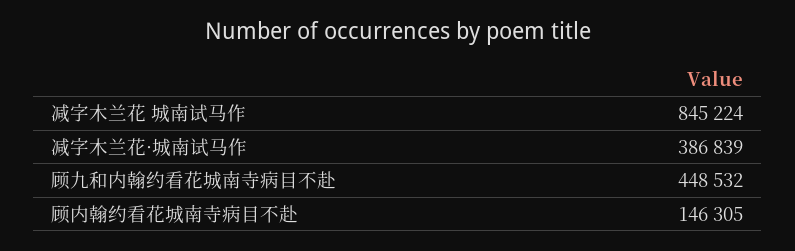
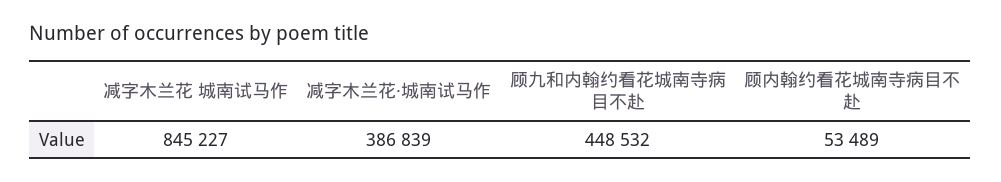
减字木兰花 城南试马作: 845224 -> 845227
顾内翰约看花城南寺病目不赴: 146305 -> 53489

